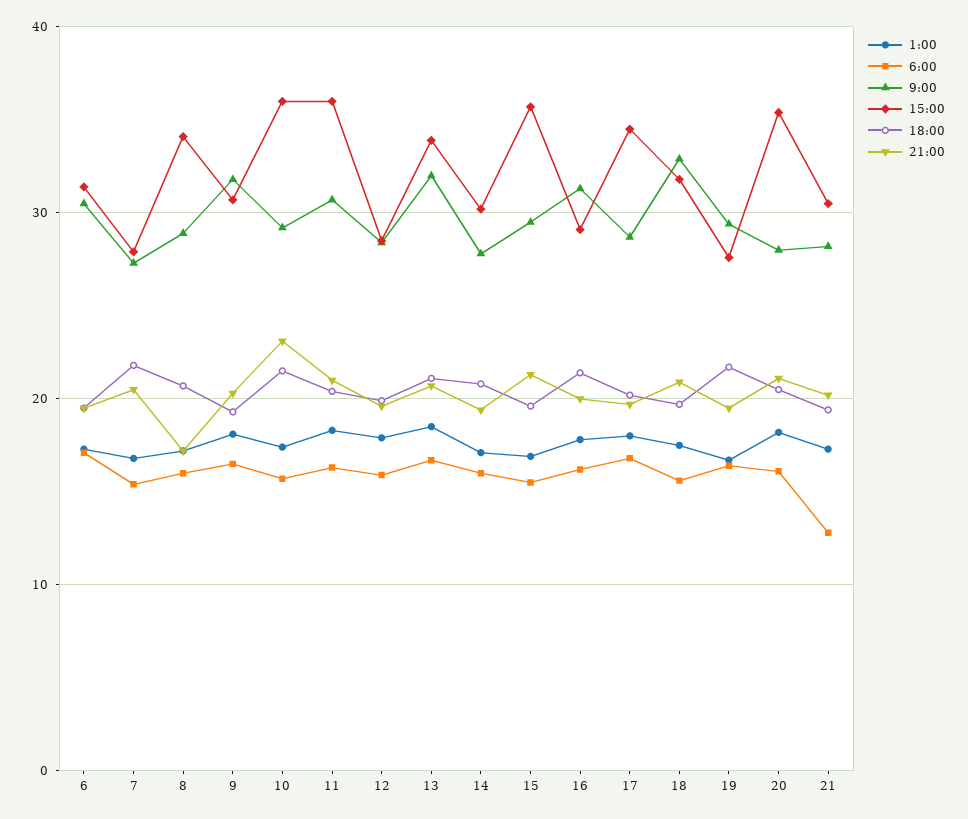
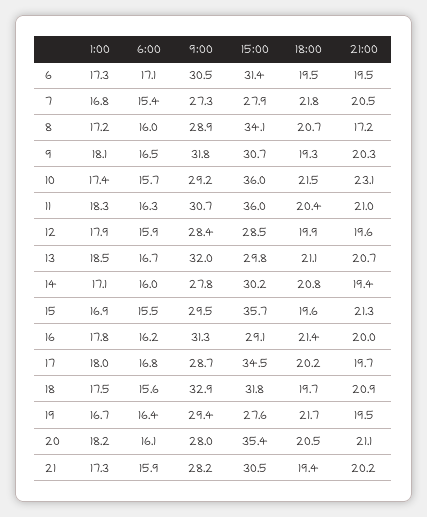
15:00, 13: 34 -> 29.8
6:00, 21: 13 -> 15.9

